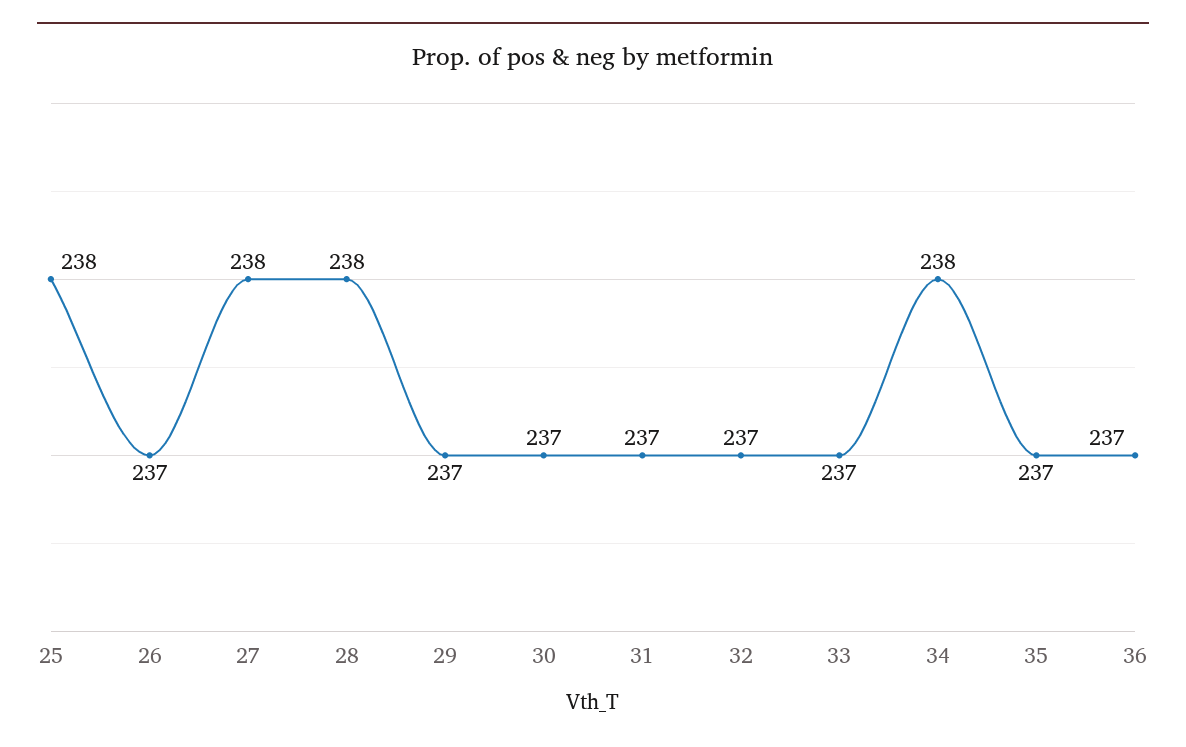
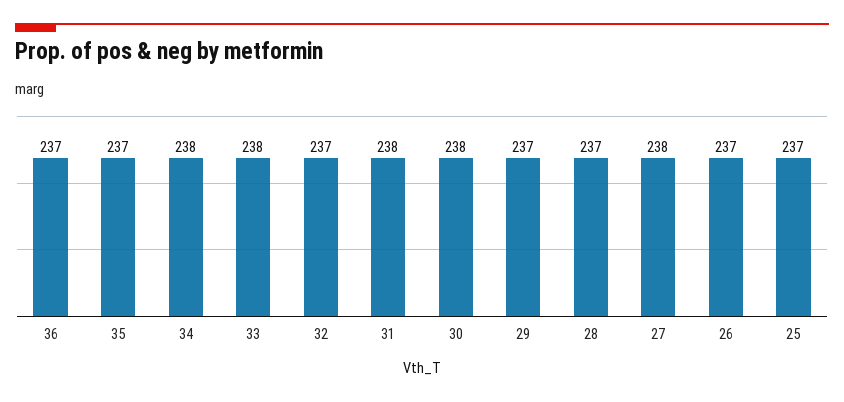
25: 238 -> 237
28: 238 -> 237
30: 237 -> 238
31: 237 -> 238
33: 237 -> 238

